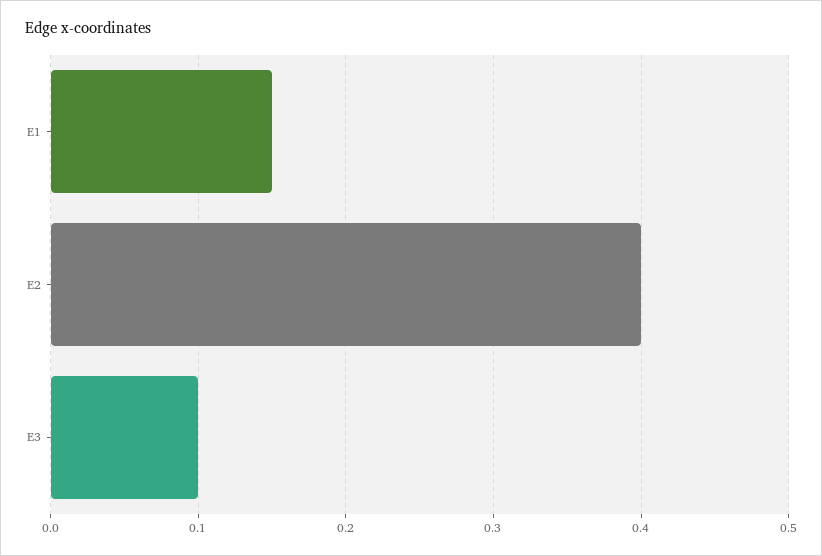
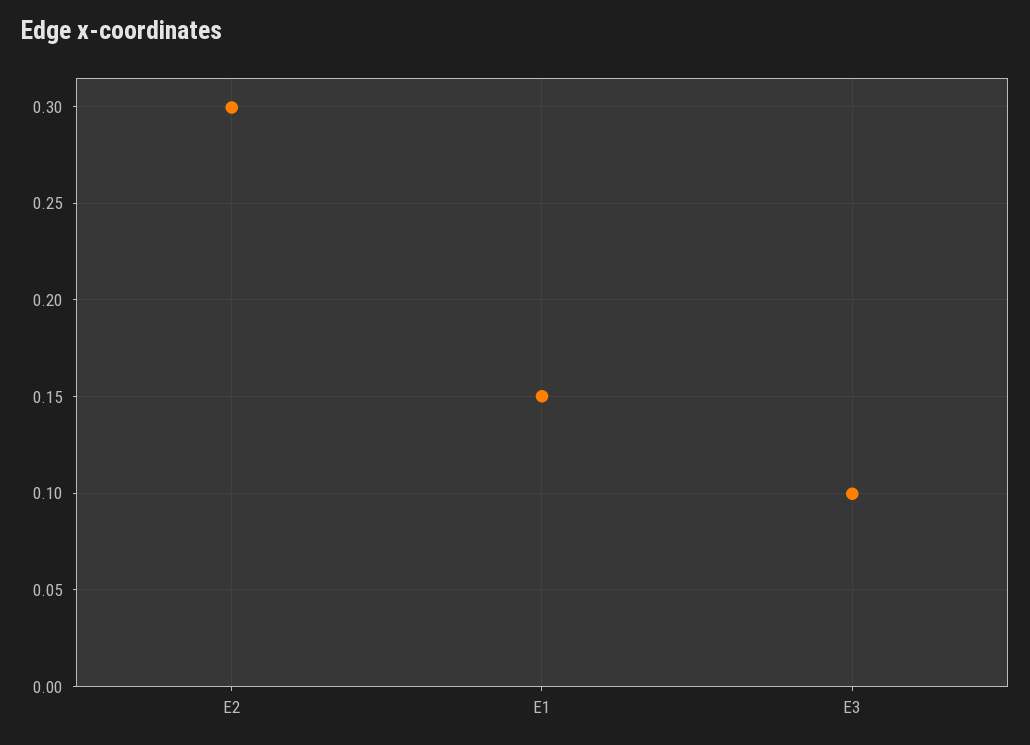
E2: 0.4 -> 0.3

